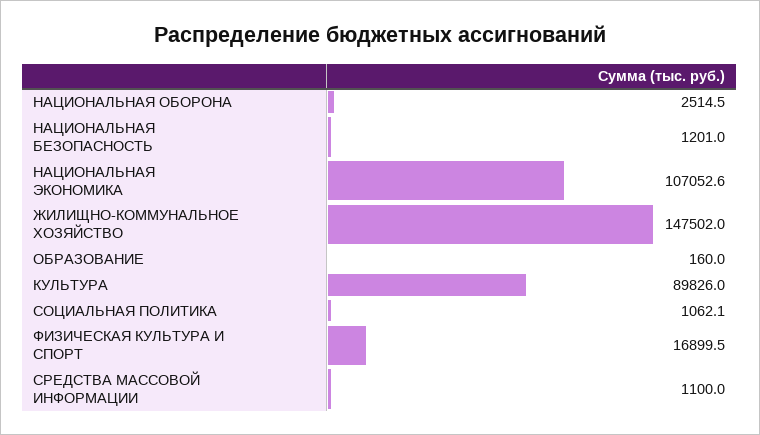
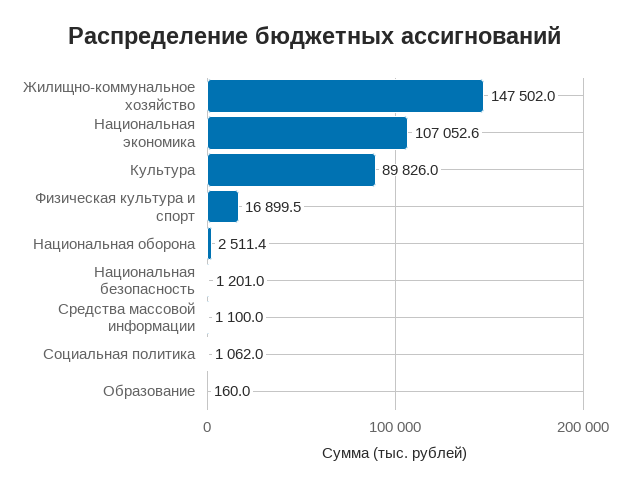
НАЦИОНАЛЬНАЯ ОБОРОНА: 2514.5 -> 2511.4
СОЦИАЛЬНАЯ ПОЛИТИКА: 1062.1 -> 1062

